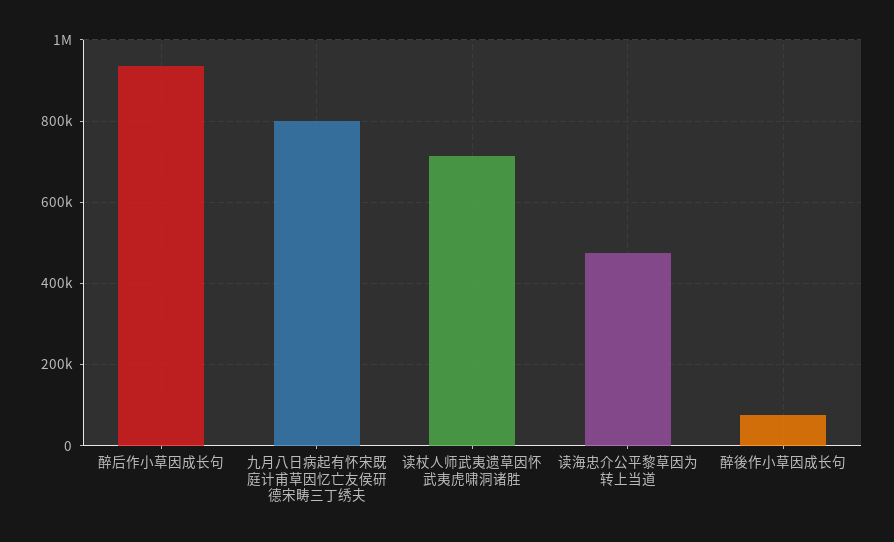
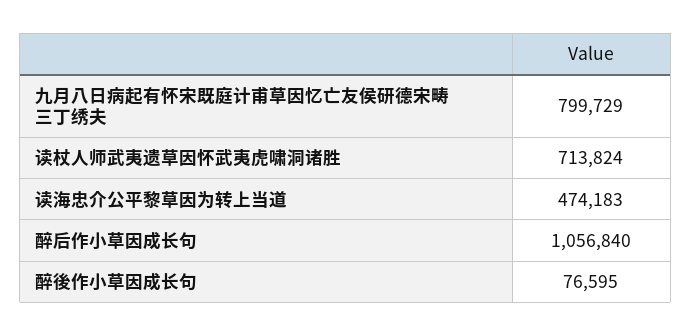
醉后作小草因成长句: 940000 -> 1056840

